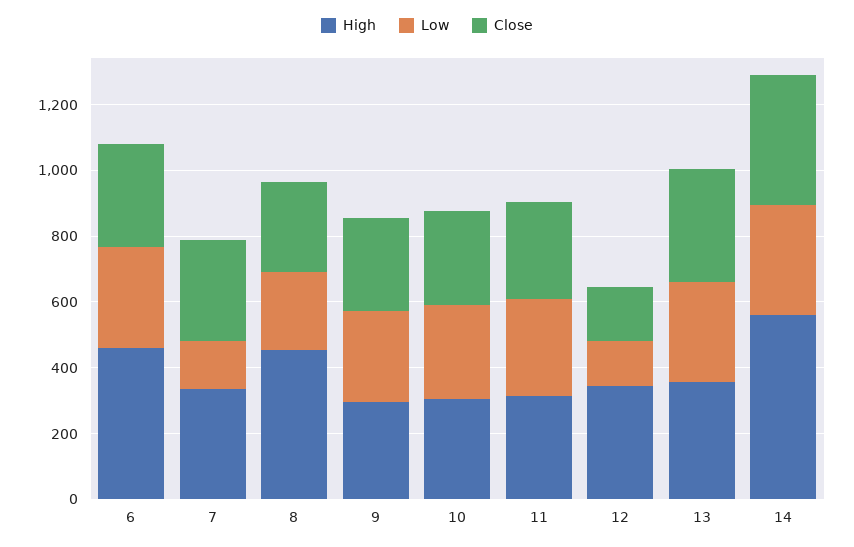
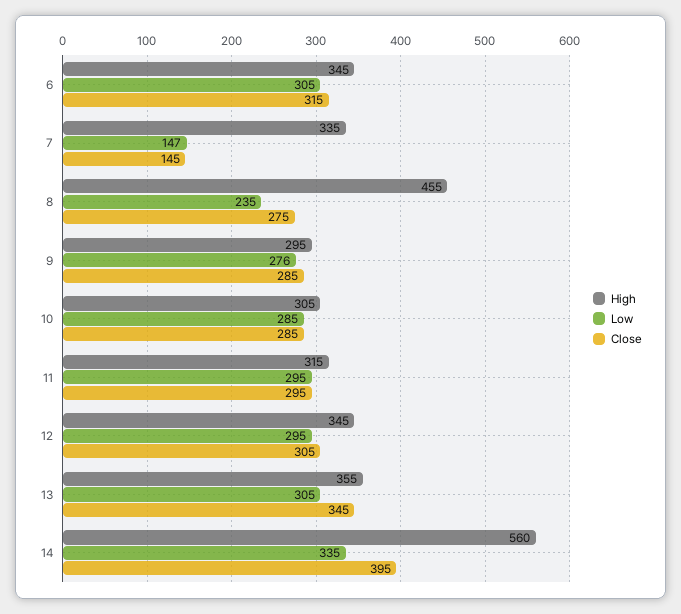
High, 6: 450 -> 345
Close, 7: 300 -> 145
Low, 12: 150 -> 295
Close, 12: 150 -> 305

